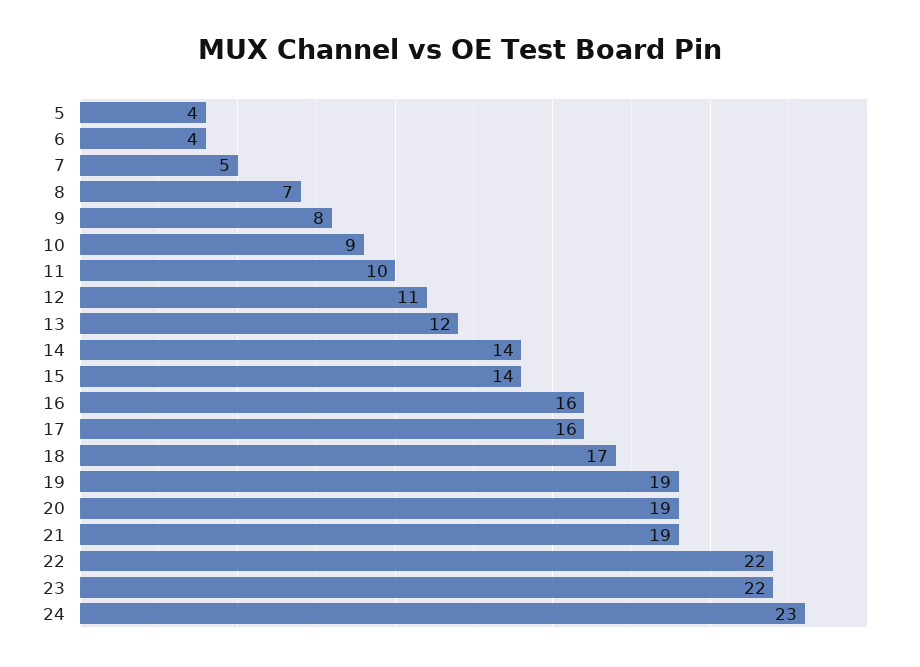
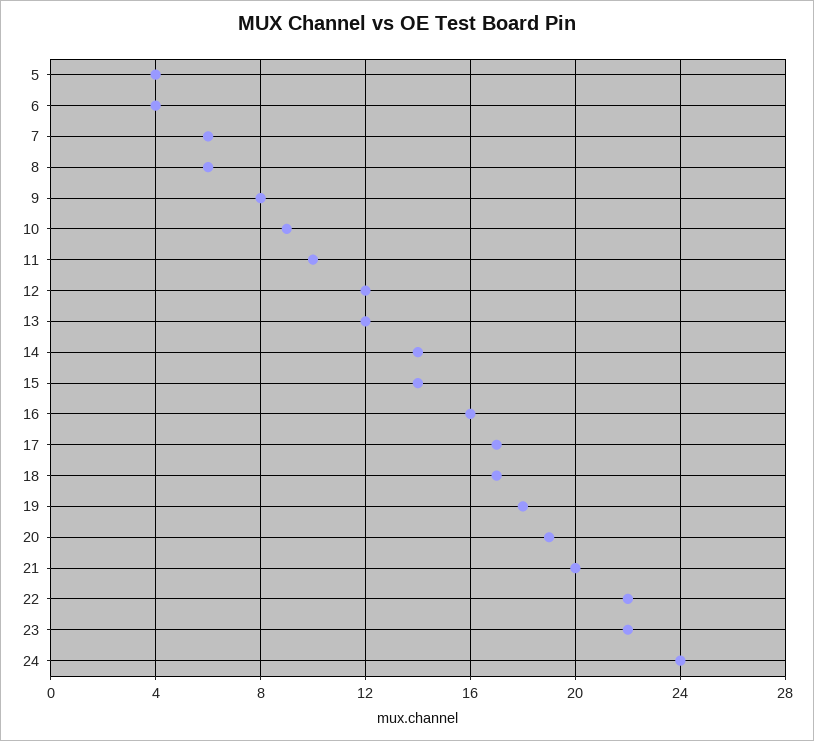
7: 5 -> 6
8: 7 -> 6
12: 11 -> 12
17: 16 -> 17
19: 19 -> 18
21: 19 -> 20
24: 23 -> 24

